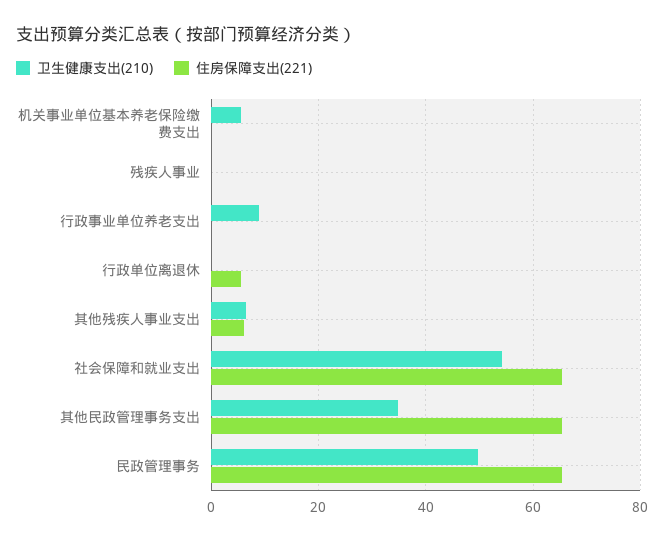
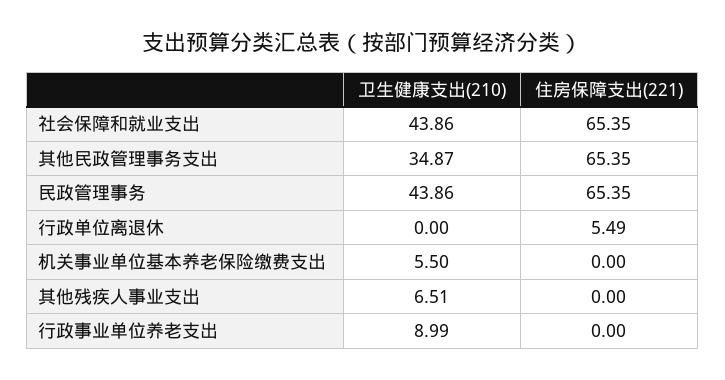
卫生健康支出(210), 残疾人事业: 0 -> none
住房保障支出(221), 残疾人事业: 0 -> none
住房保障支出(221), 其他残疾人事业支出: 6 -> 0
卫生健康支出(210), 社会保障和就业支出: 54 -> 43.86
卫生健康支出(210), 民政管理事务: 50 -> 43.86

